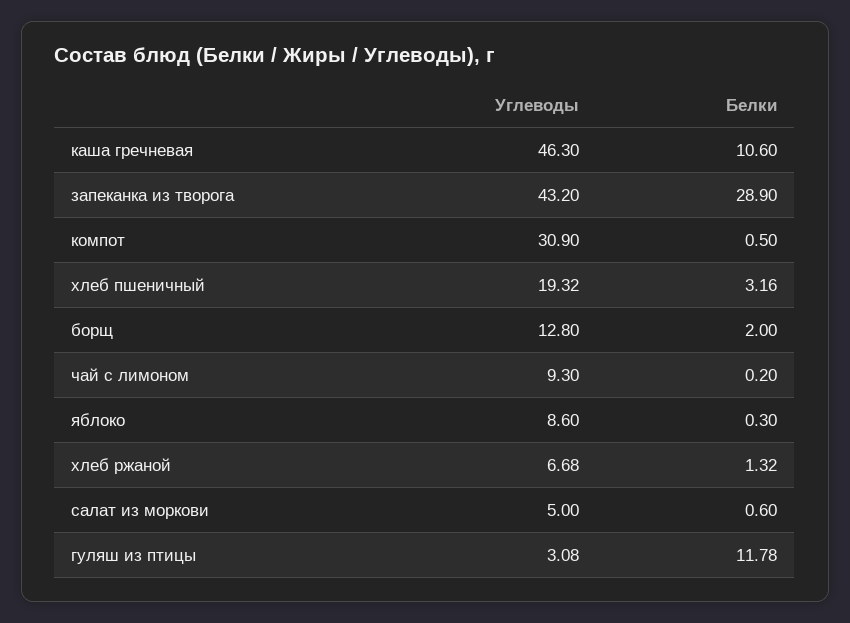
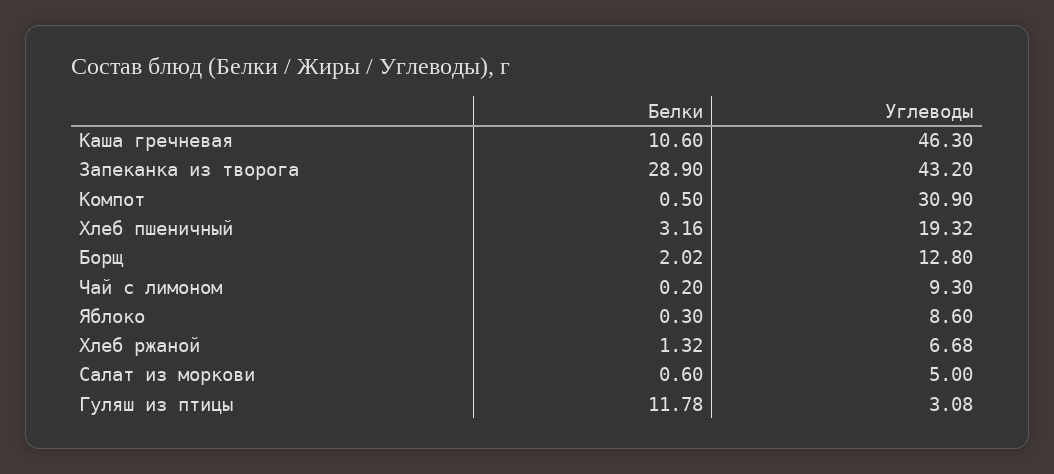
Белки, борщ: 2 -> 2.02

